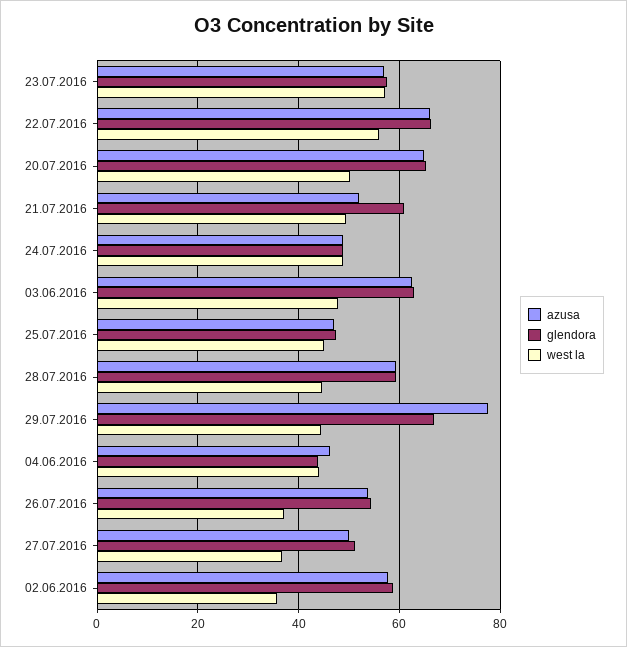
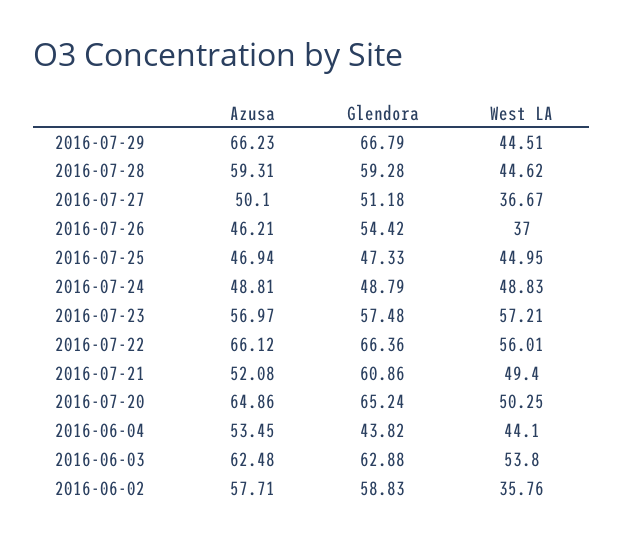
west la, 03.06.2016: 48 -> 53.8
azusa, 29.07.2016: 78 -> 66.23
azusa, 04.06.2016: 46 -> 53.45
azusa, 26.07.2016: 54 -> 46.21

